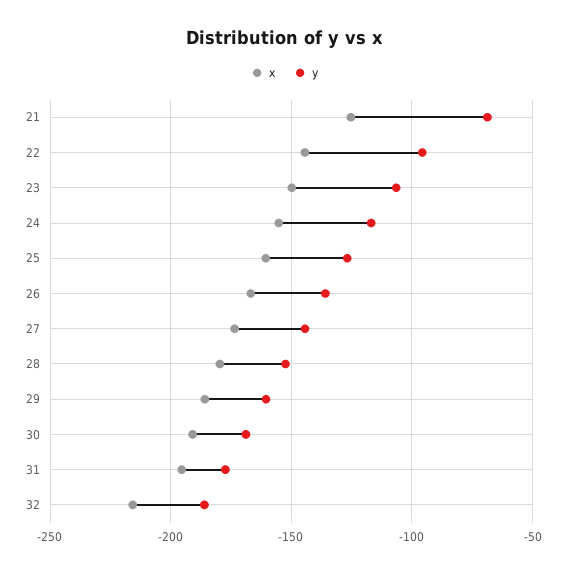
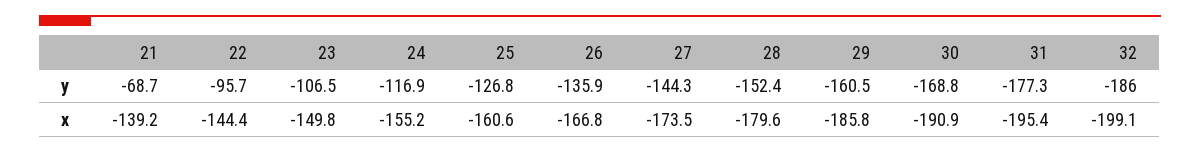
x, 21: -125 -> -139.2
x, 32: -215 -> -199.1

